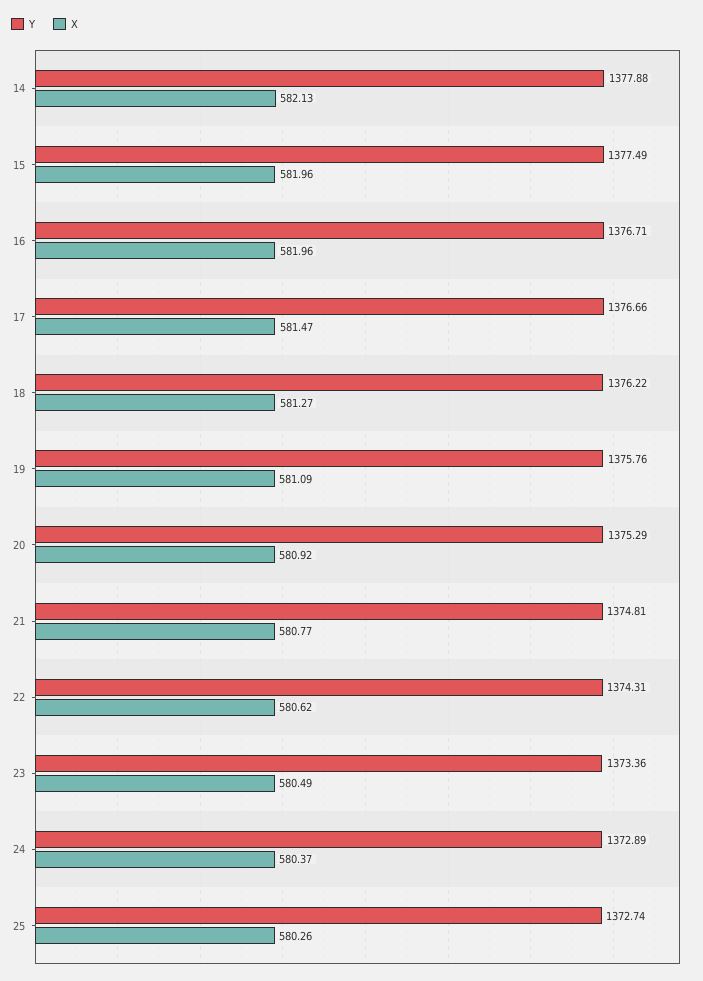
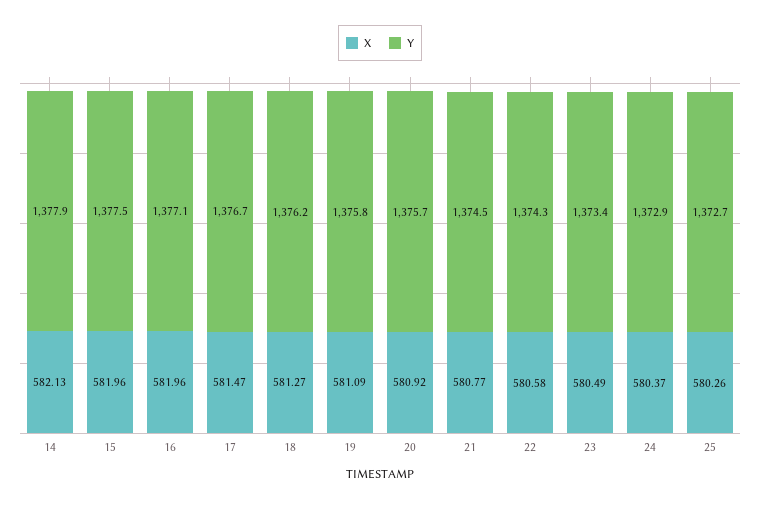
Y, 16: 1376.71 -> 1377.1
Y, 20: 1375.29 -> 1375.7
Y, 21: 1374.81 -> 1374.5
X, 22: 580.62 -> 580.58

